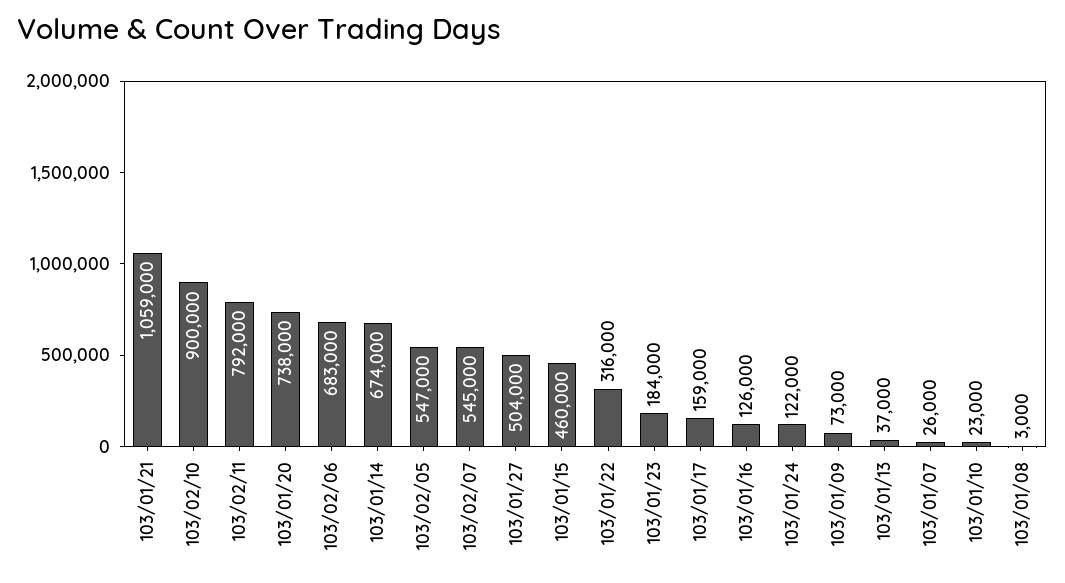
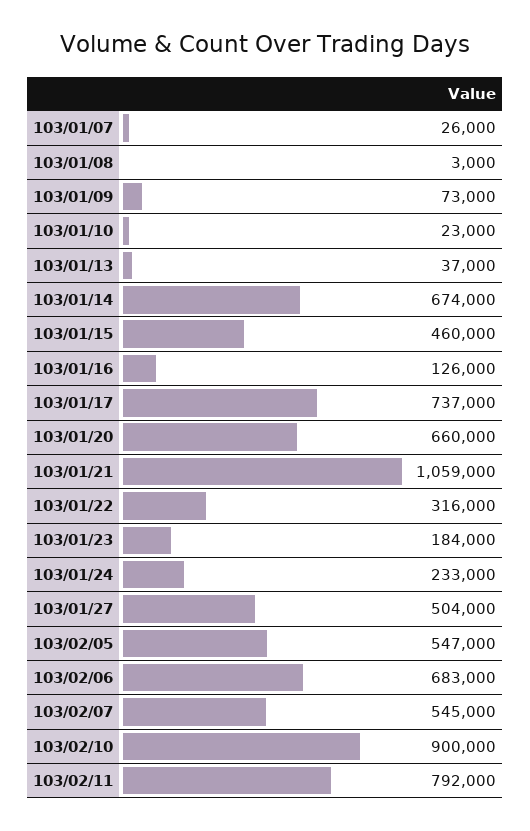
103/01/20: 738000 -> 660000
103/01/17: 159000 -> 737000
103/01/24: 122000 -> 233000

